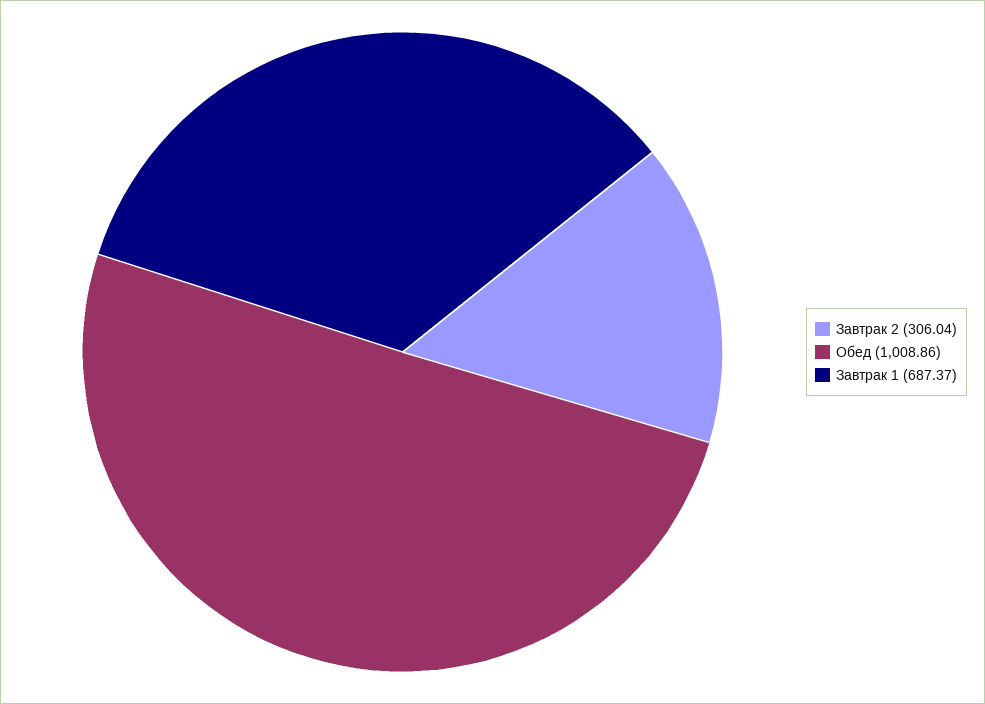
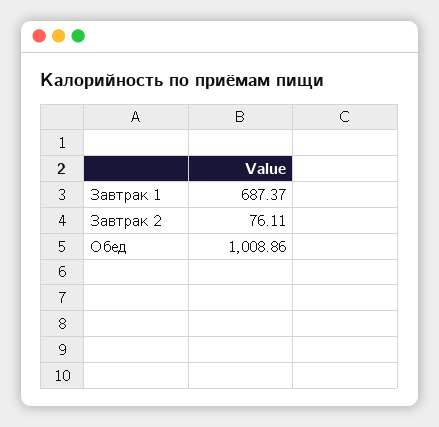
Завтрак 2: 306.04 -> 76.11

